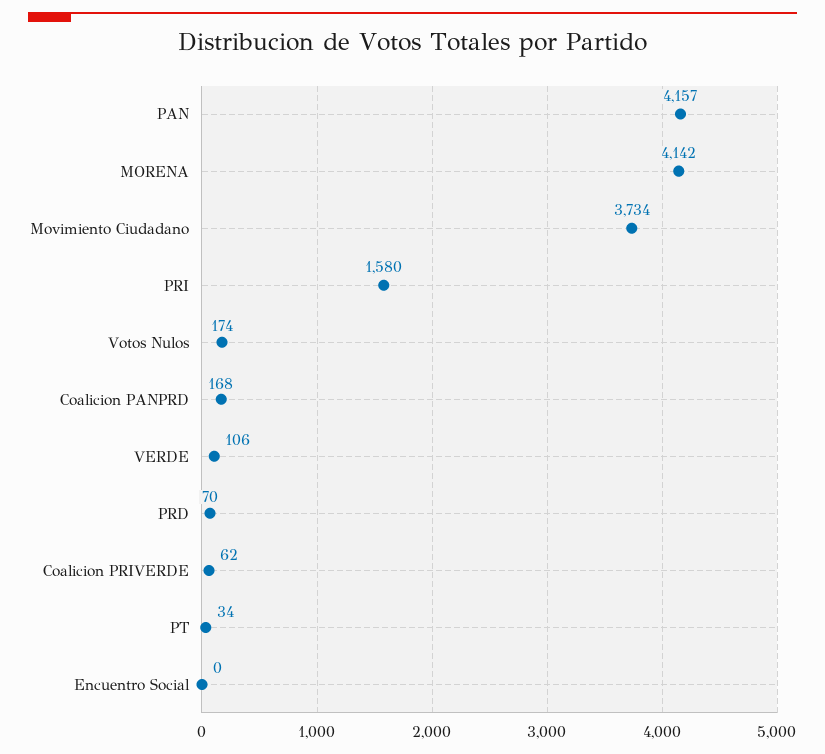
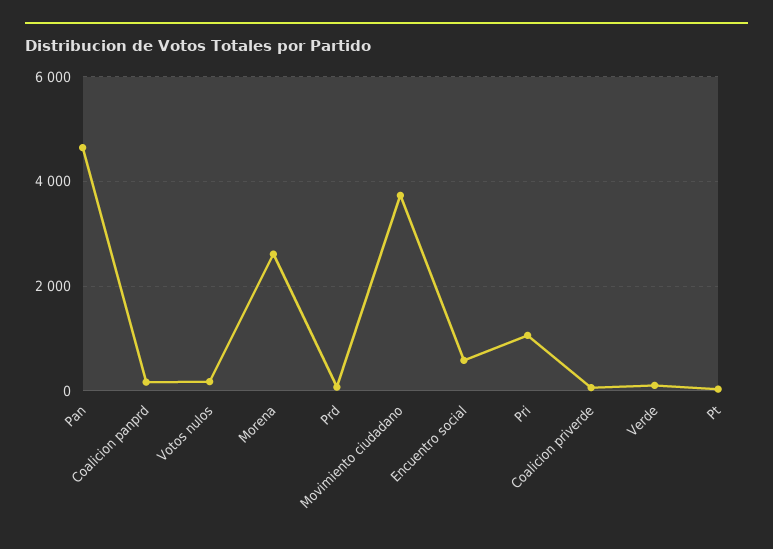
PAN: 4157 -> 4600
MORENA: 4142 -> 2600
PRI: 1580 -> 1000
Encuentro Social: 0 -> 600

